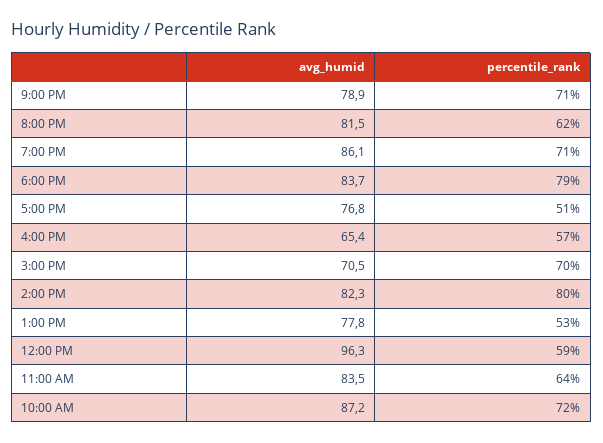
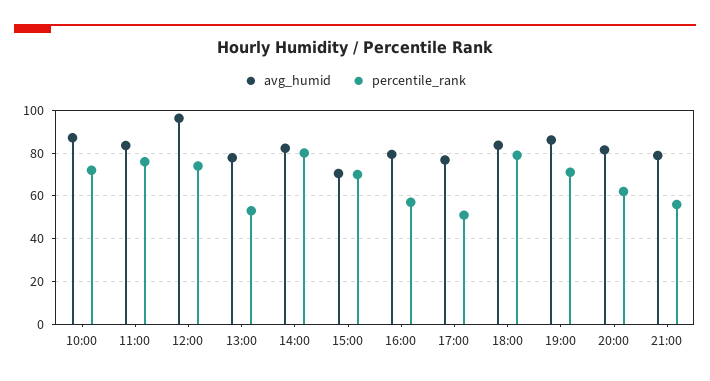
percentile_rank, 9:00 PM: 71 -> 55
avg_humid, 4:00 PM: 65.4 -> 80
percentile_rank, 12:00 PM: 59 -> 75
percentile_rank, 11:00 AM: 64 -> 75

